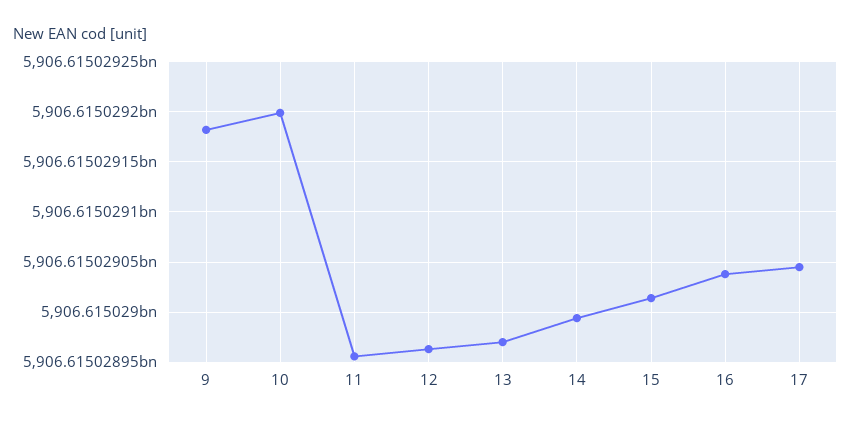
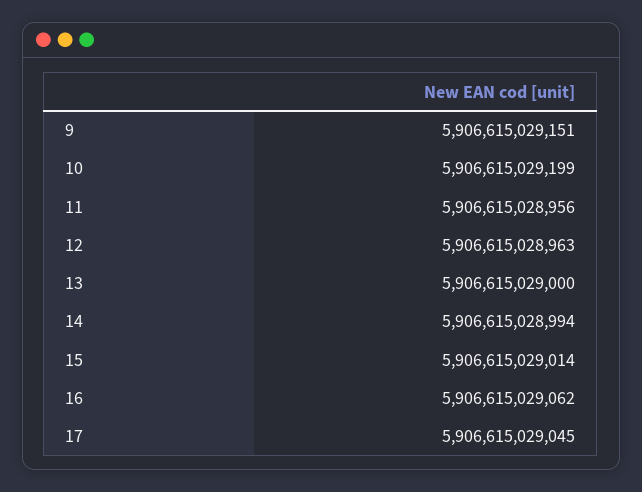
9: 5906615029180 -> 5906615029151
13: 5906615028970 -> 5906615029000
16: 5906615029040 -> 5906615029062

